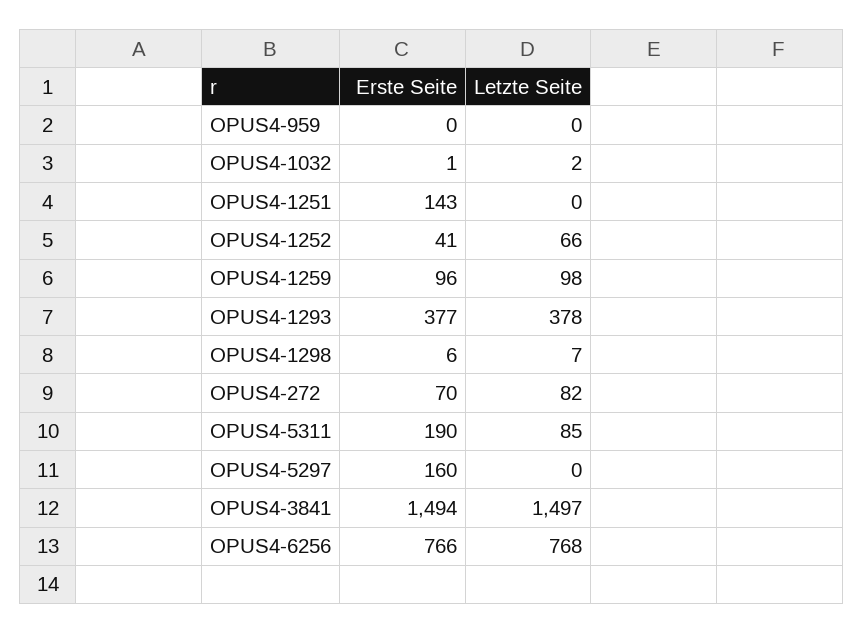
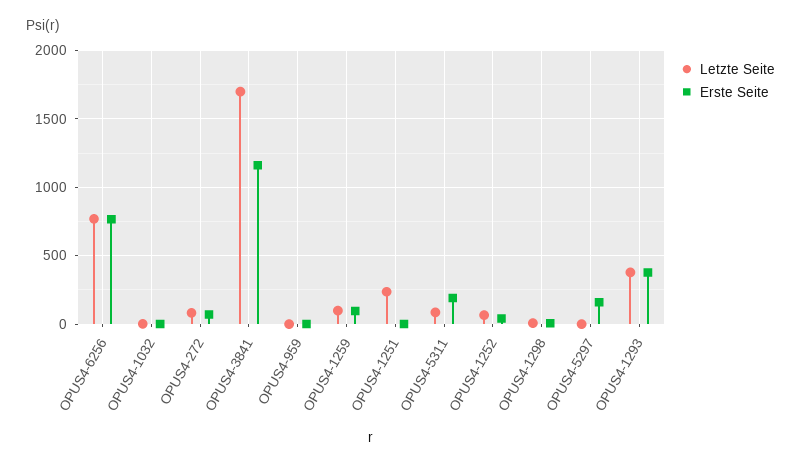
Erste Seite, OPUS4-1251: 143 -> 0
Letzte Seite, OPUS4-1251: 0 -> 250
Erste Seite, OPUS4-3841: 1494 -> 1150
Letzte Seite, OPUS4-3841: 1497 -> 1700

